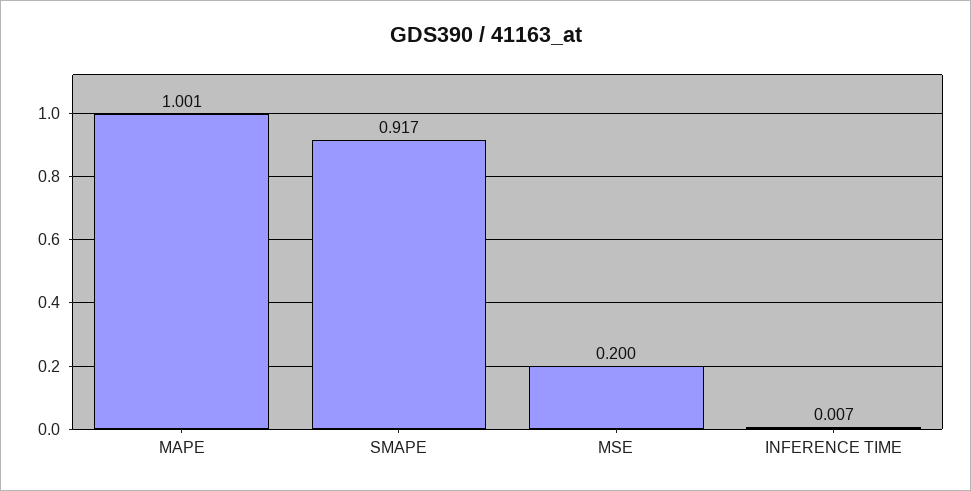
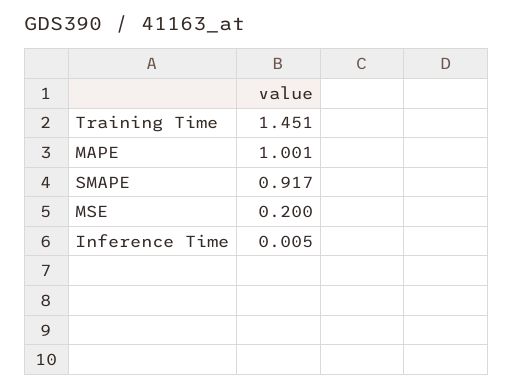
INFERENCE TIME: 0.007 -> 0.005
Training Time: none -> 1.451

